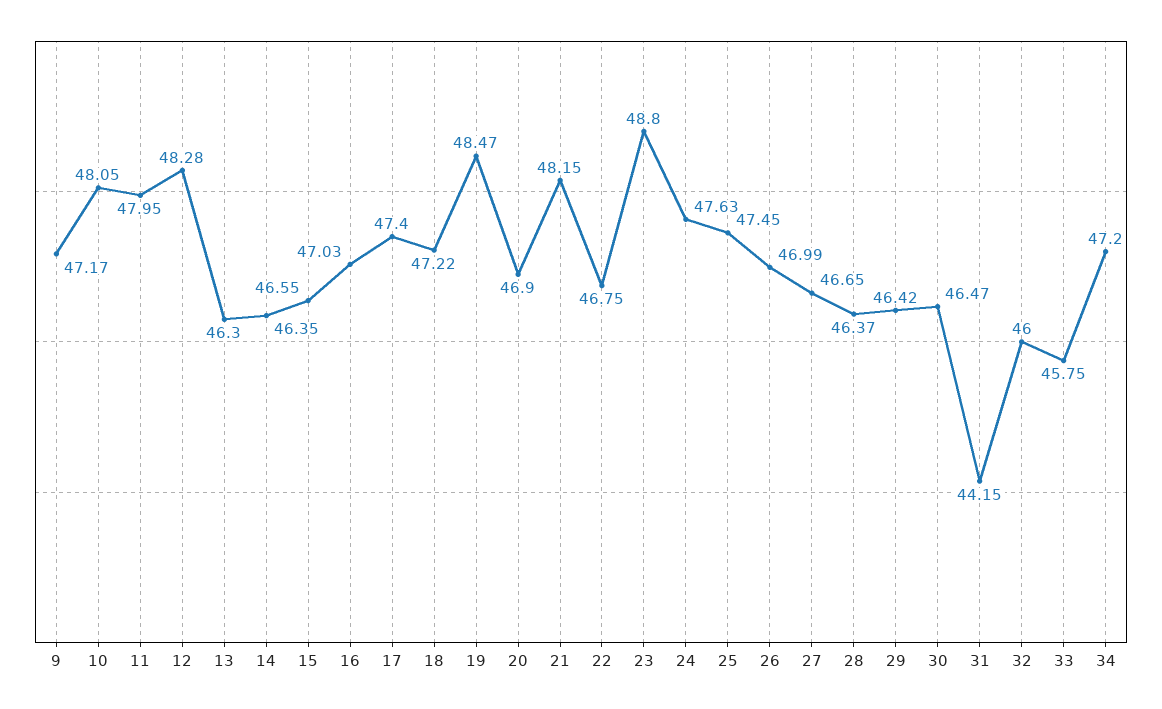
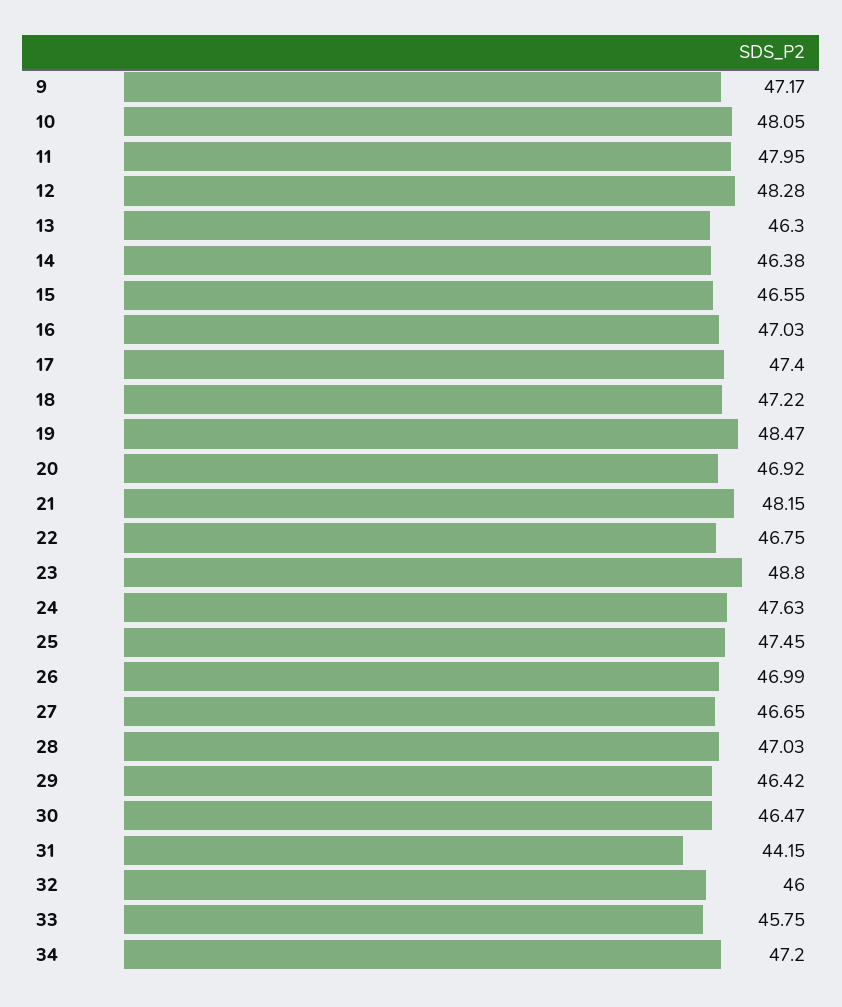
14: 46.35 -> 46.38
20: 46.9 -> 46.92
28: 46.37 -> 47.03

